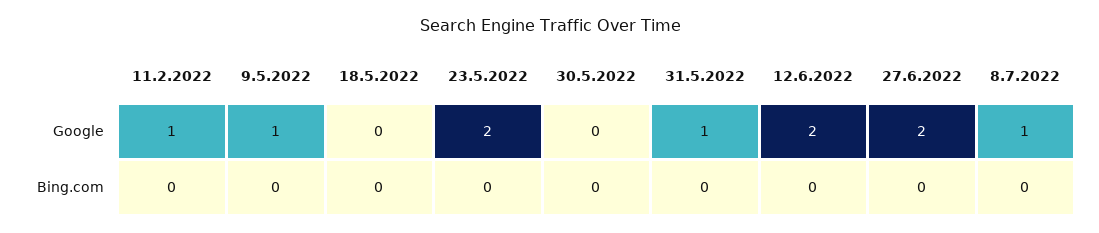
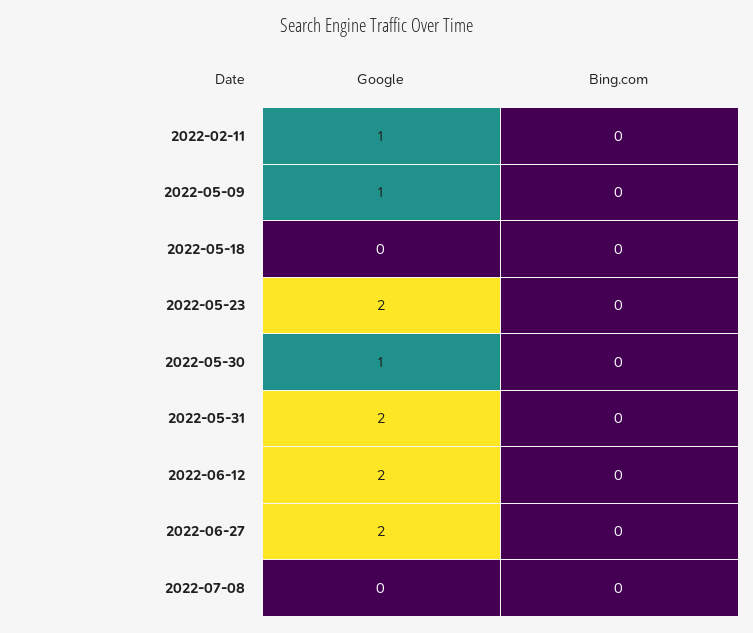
30.5.2022, Google: 0 -> 1
31.5.2022, Google: 1 -> 2
8.7.2022, Google: 1 -> 0

